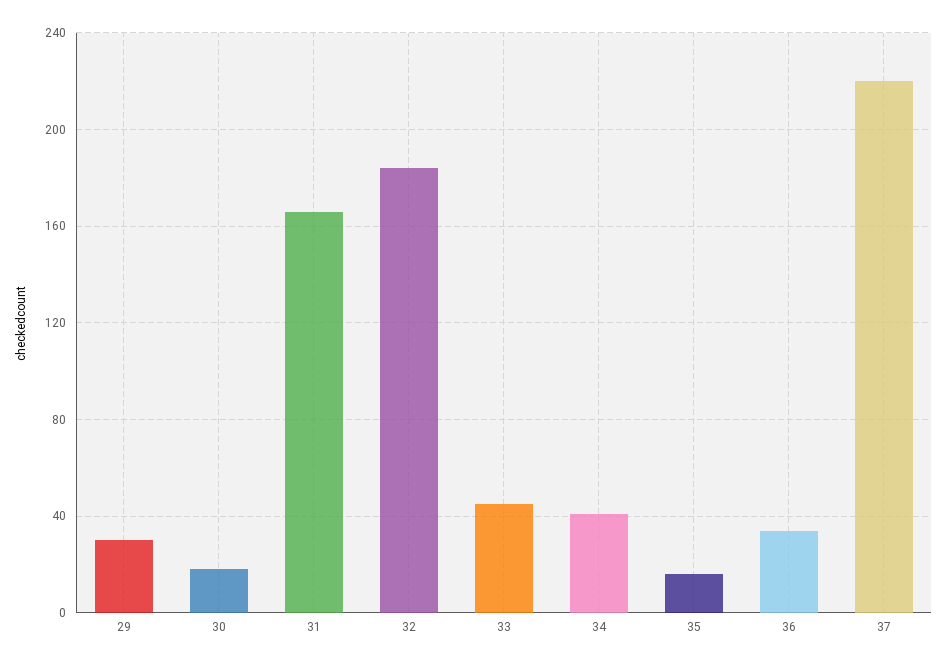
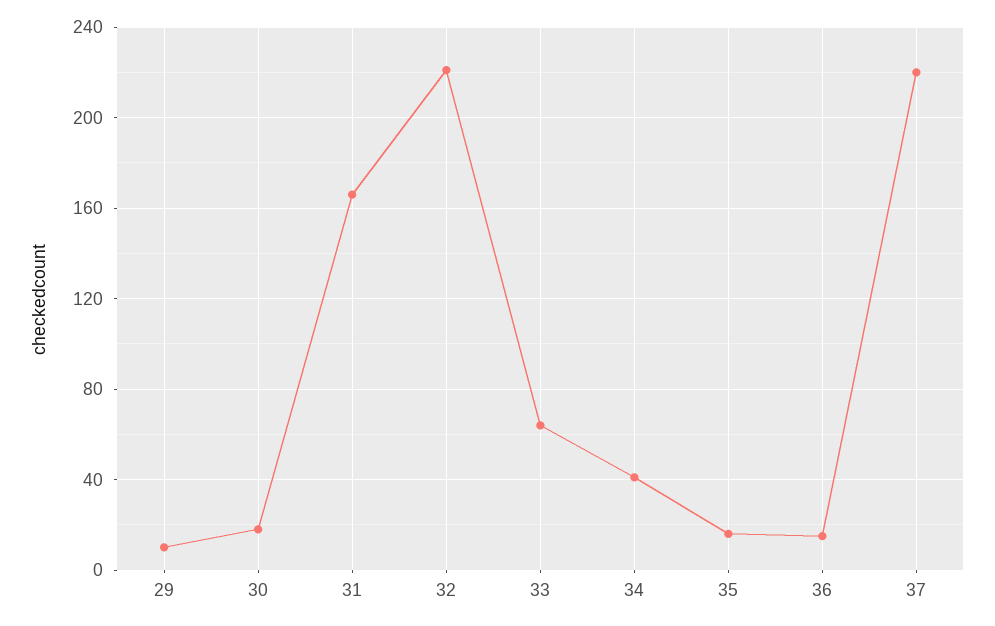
29: 30 -> 10
32: 185 -> 220
33: 45 -> 65
36: 35 -> 15

